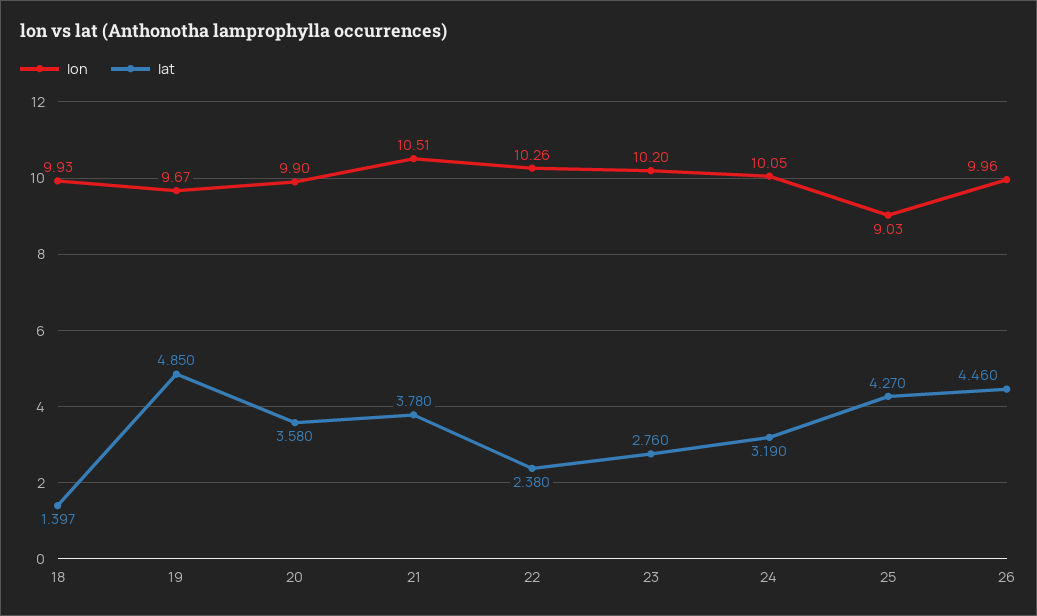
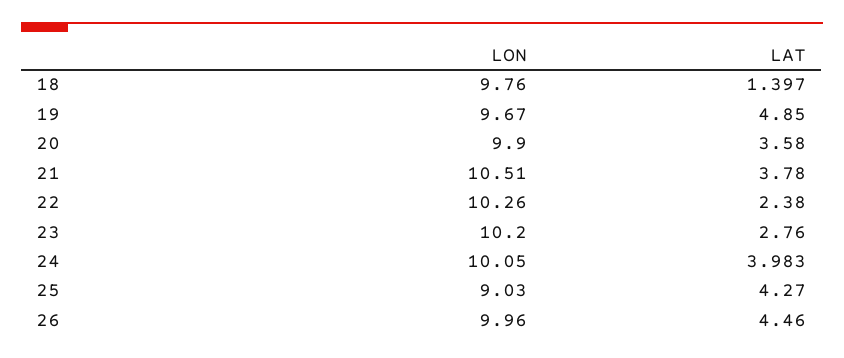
lon, 18: 9.93 -> 9.76
lat, 24: 3.19 -> 3.983

